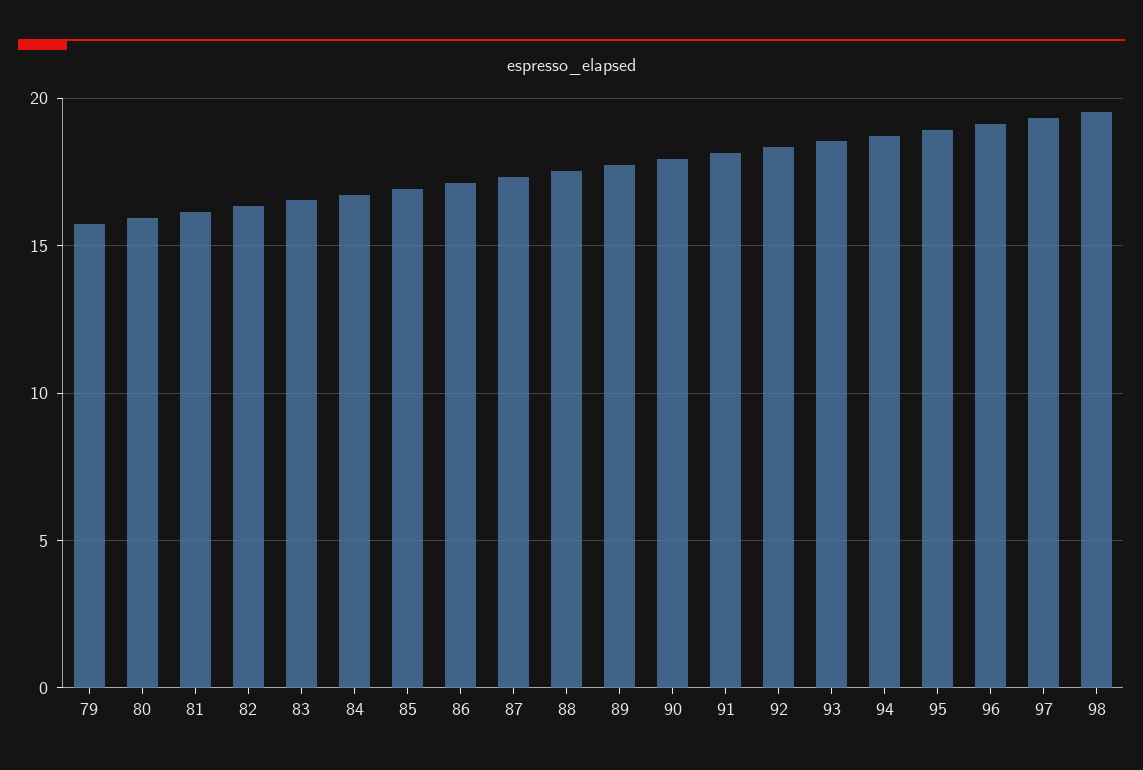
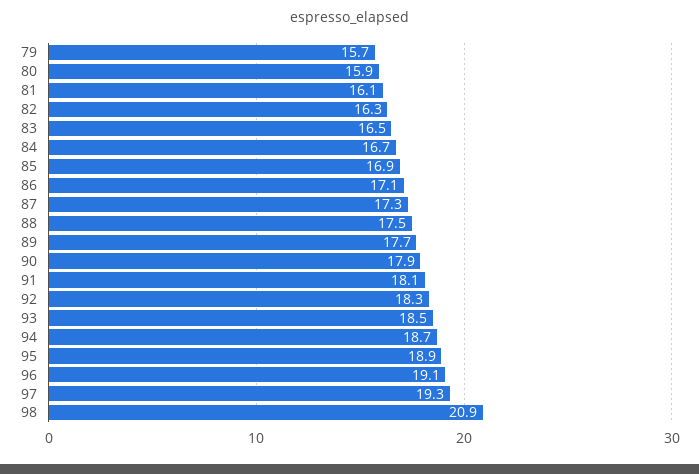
98: 19.5 -> 20.9

